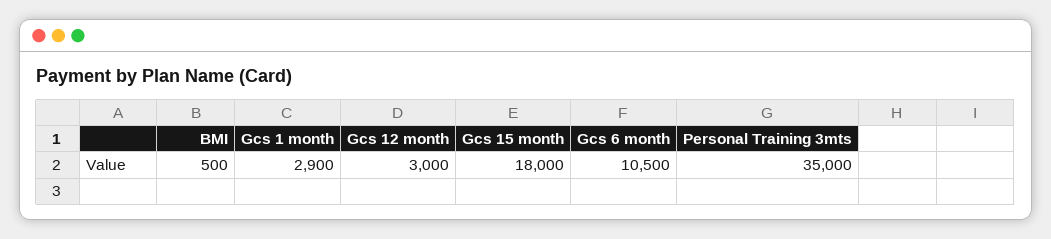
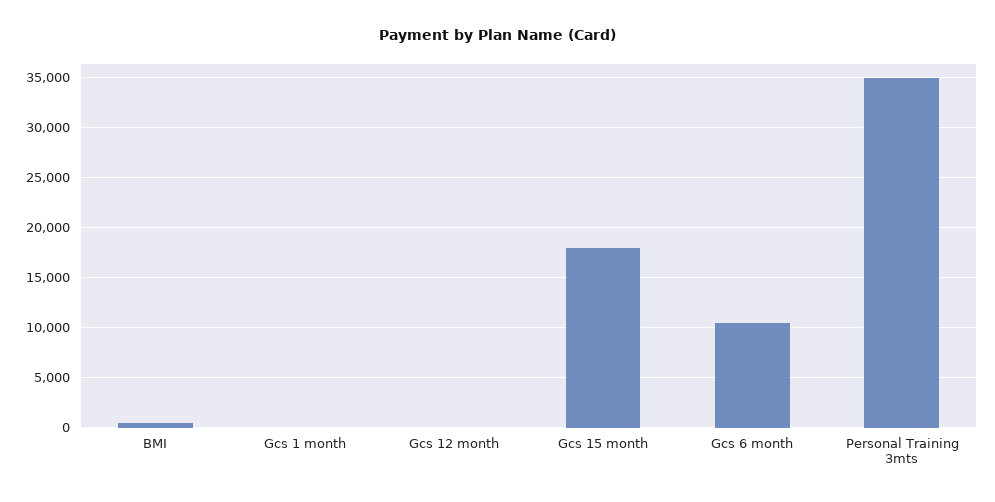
Gcs 1 month: 2900 -> 0
Gcs 12 month: 3000 -> 0

